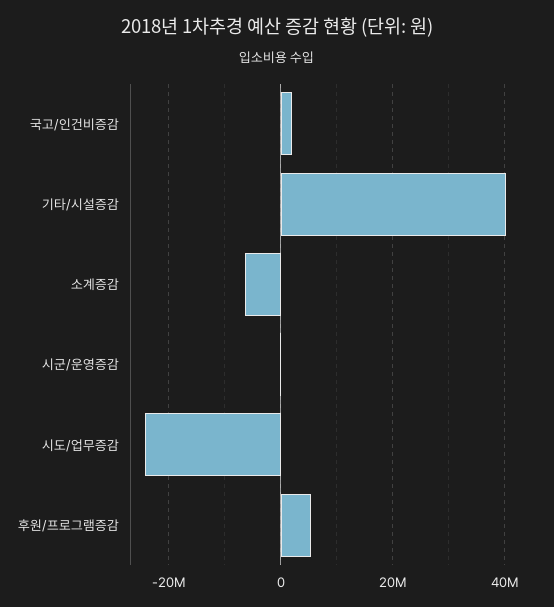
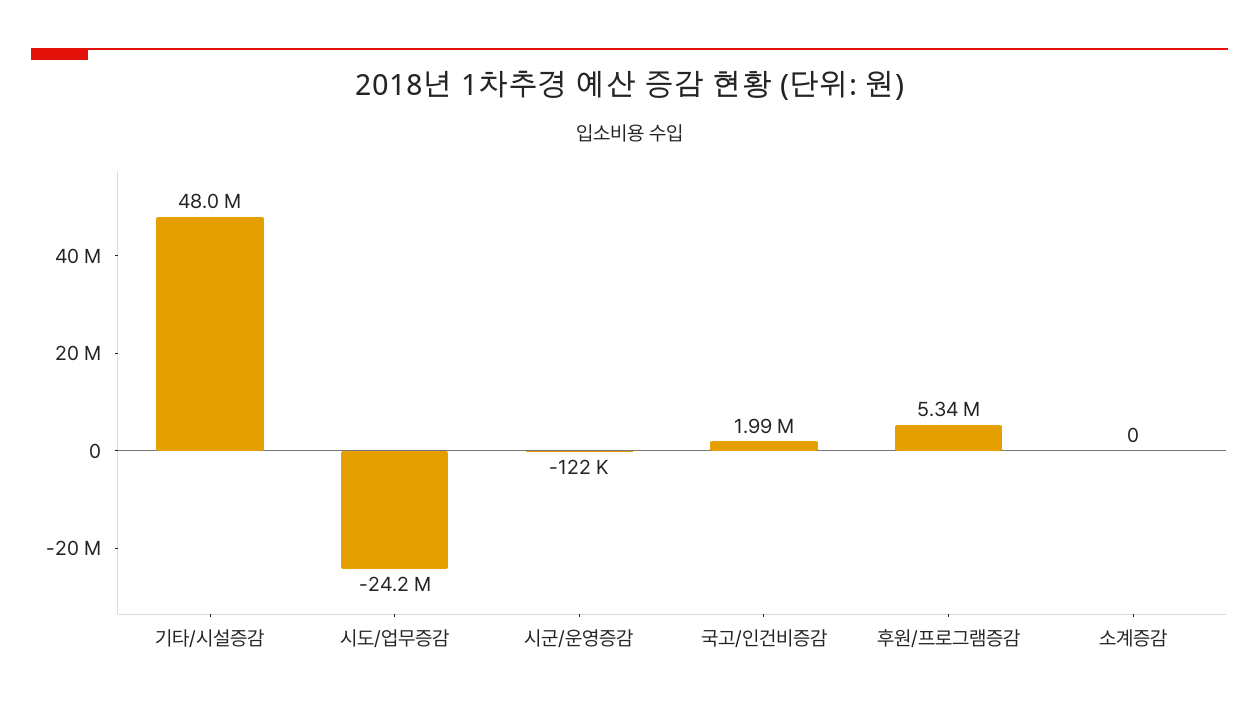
기타/시설증감: 40000000 -> 48000000
소계증감: -6000000 -> 0

